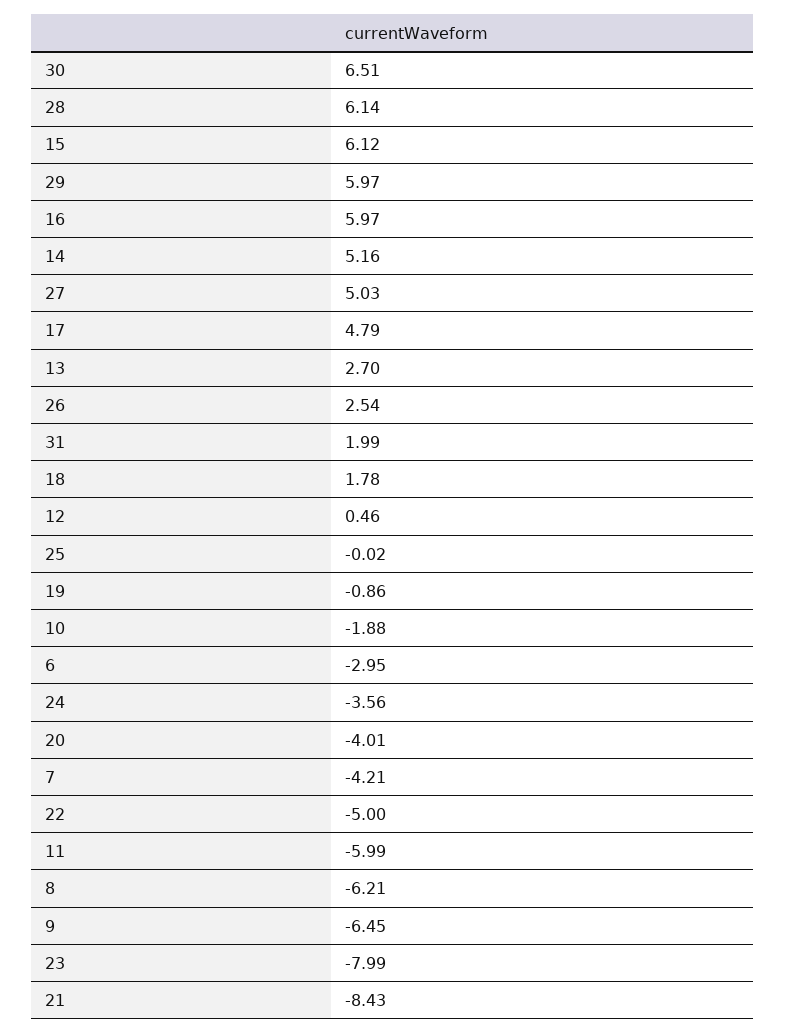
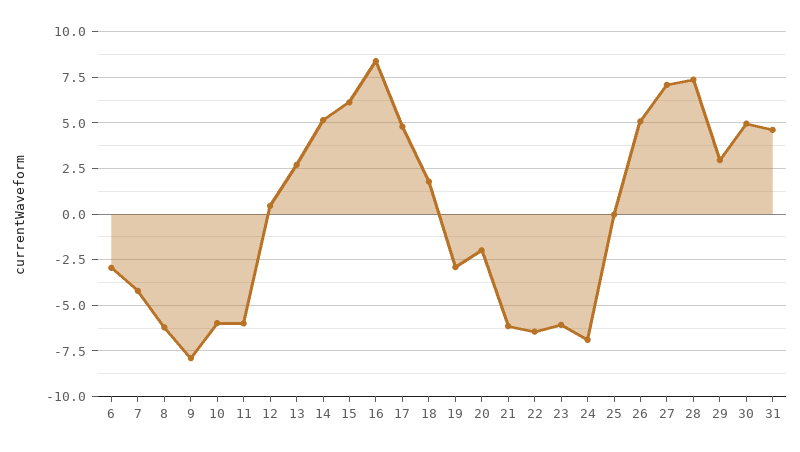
30: 6.51 -> 5
28: 6.14 -> 7.5
29: 5.97 -> 3
16: 5.97 -> 8.5
27: 5.03 -> 7
26: 2.54 -> 5
31: 1.99 -> 4.5
19: -0.86 -> -3
10: -1.88 -> -6
24: -3.56 -> -7
20: -4.01 -> -2
22: -5 -> -6.5
9: -6.45 -> -8
23: -7.99 -> -6
21: -8.43 -> -6

